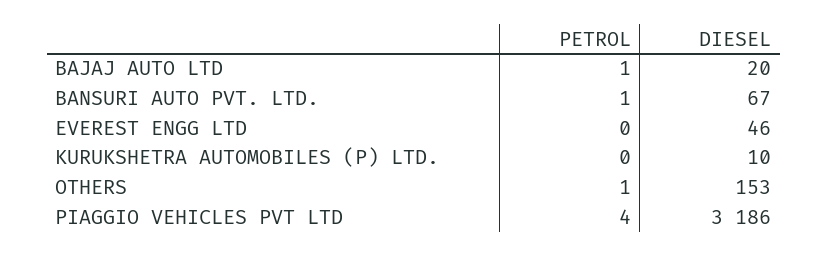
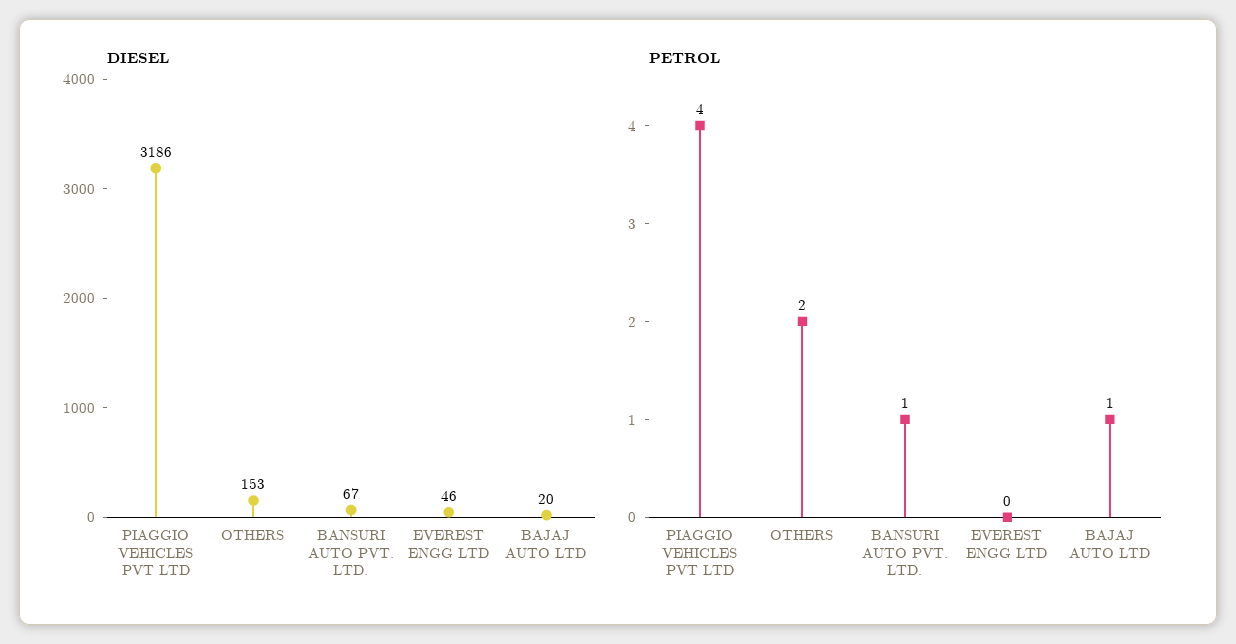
PETROL, KURUKSHETRA AUTOMOBILES (P) LTD.: 0 -> none
DIESEL, KURUKSHETRA AUTOMOBILES (P) LTD.: 10 -> none
PETROL, OTHERS: 1 -> 2

